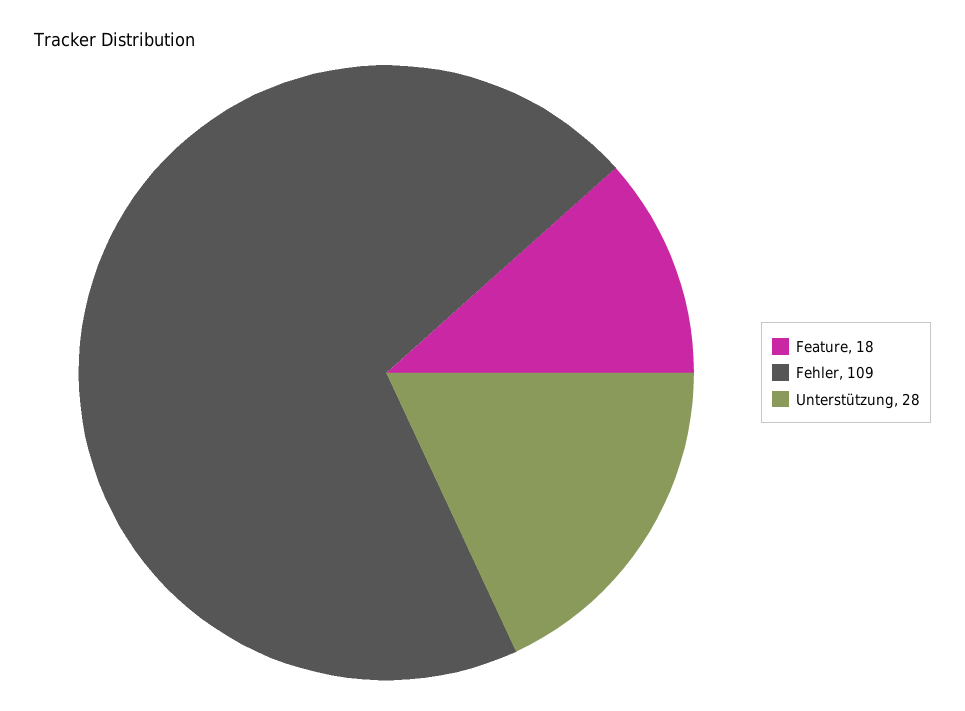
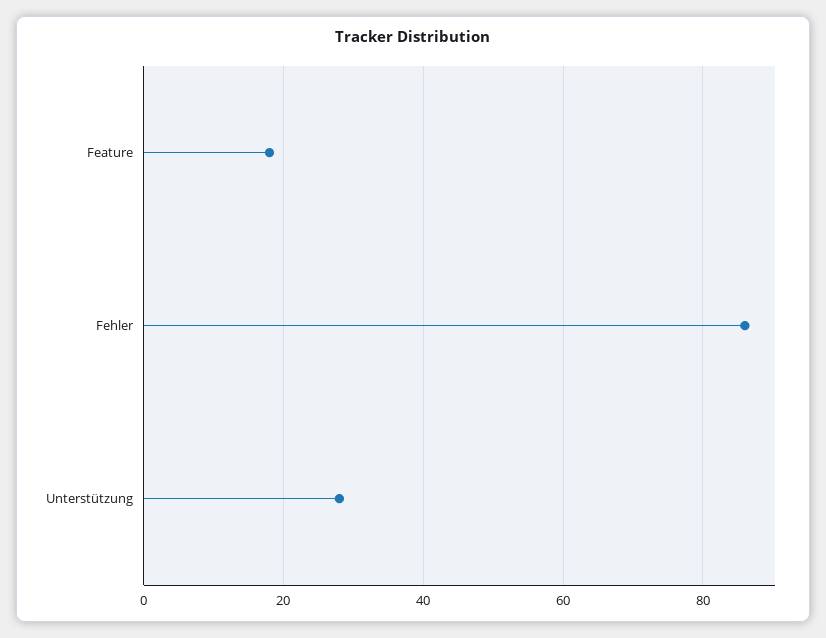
Fehler: 109 -> 85

